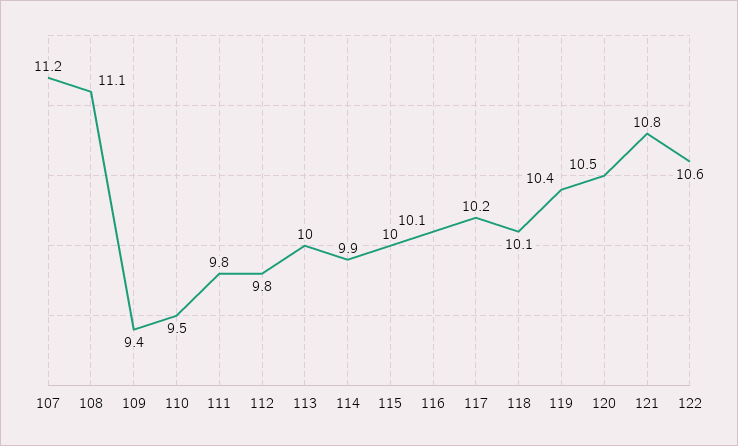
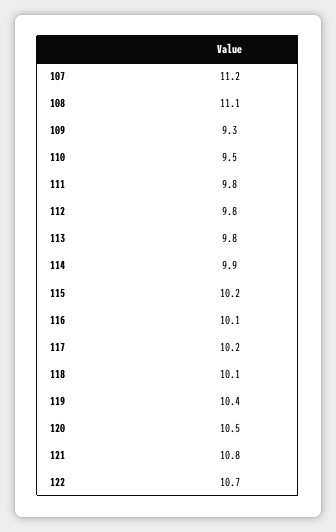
109: 9.4 -> 9.3
113: 10 -> 9.8
115: 10 -> 10.2
122: 10.6 -> 10.7

